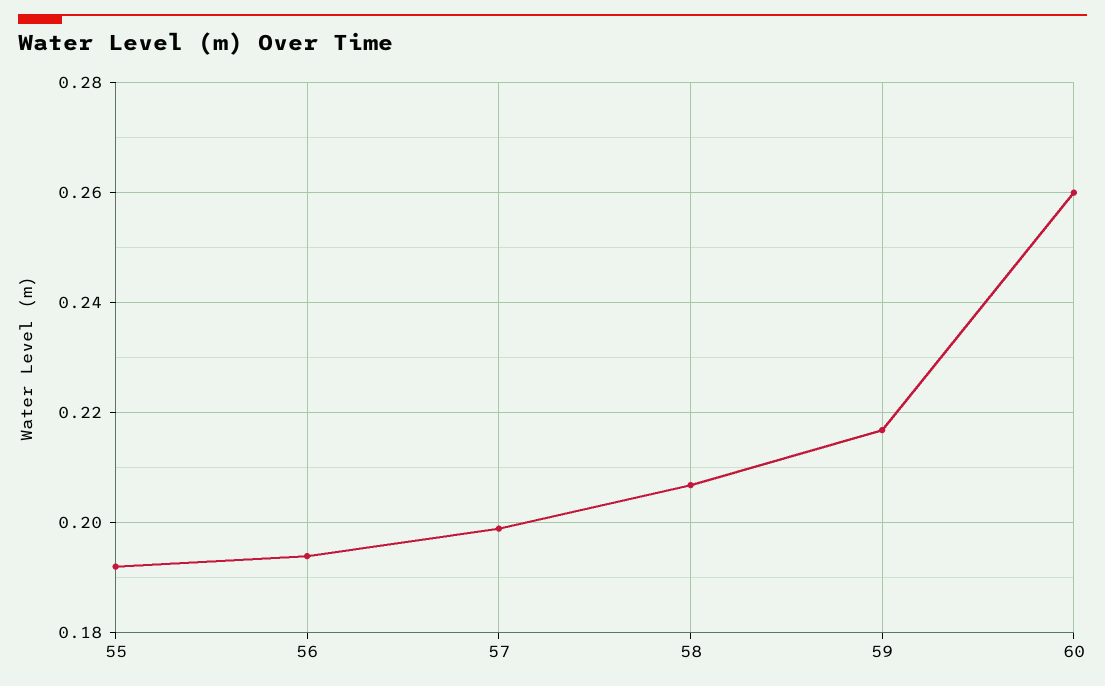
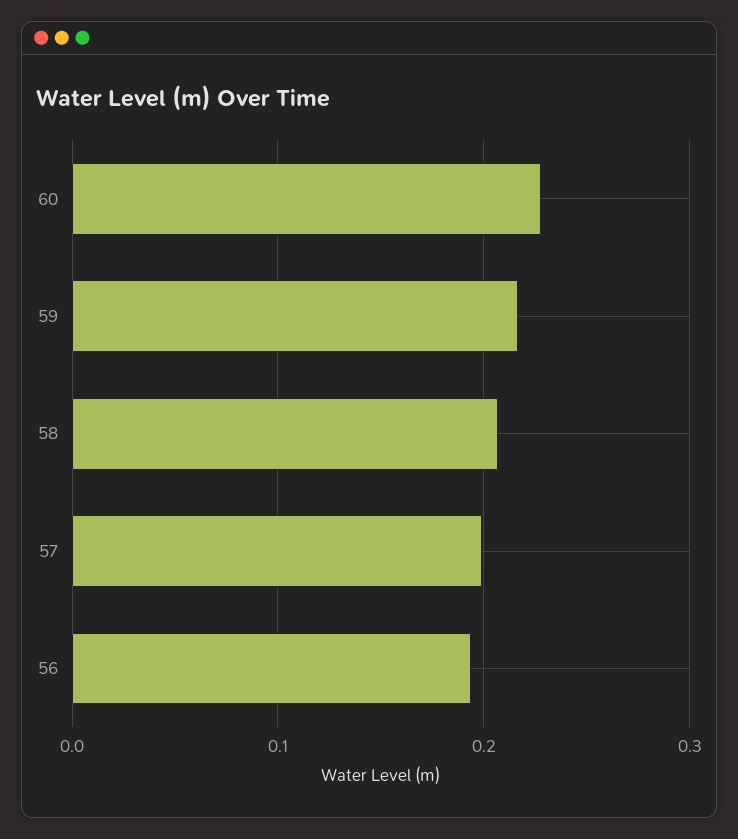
55: 0.192 -> none
60: 0.26 -> 0.23

